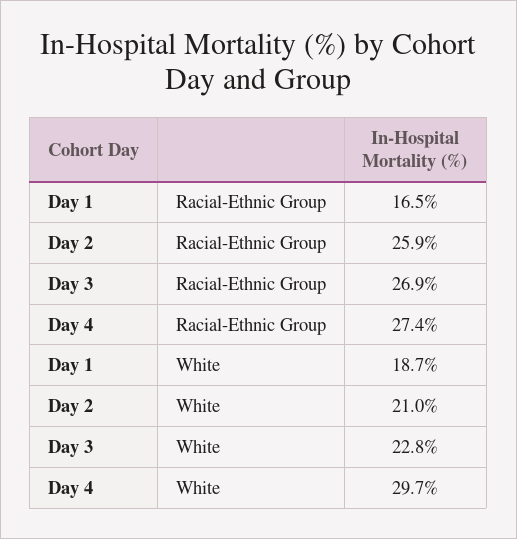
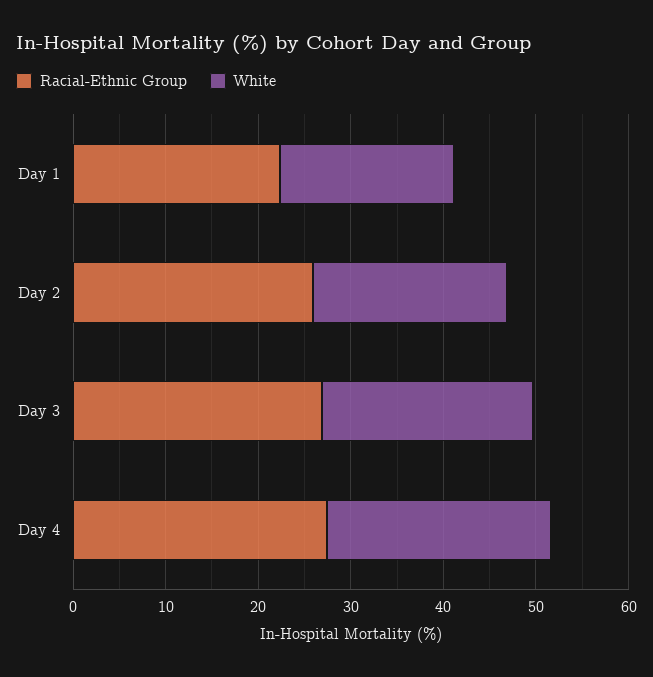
Racial-Ethnic Group, Day 1: 16.5 -> 22
White, Day 4: 29.7 -> 24

